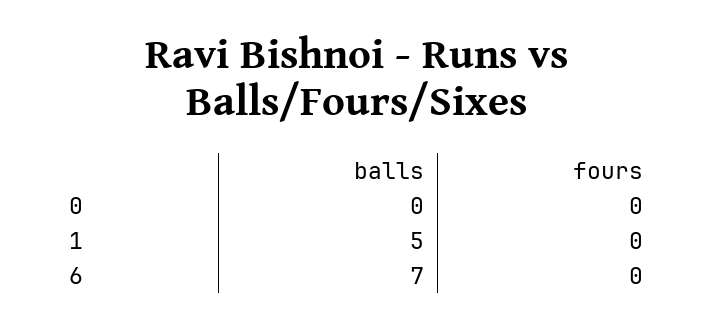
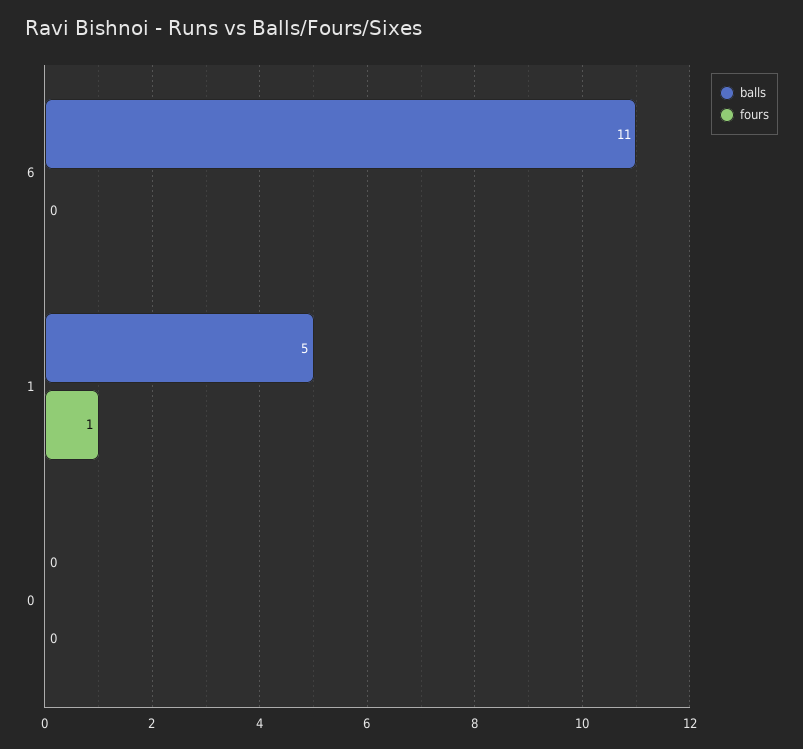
fours, 1: 0 -> 1
balls, 6: 7 -> 11

